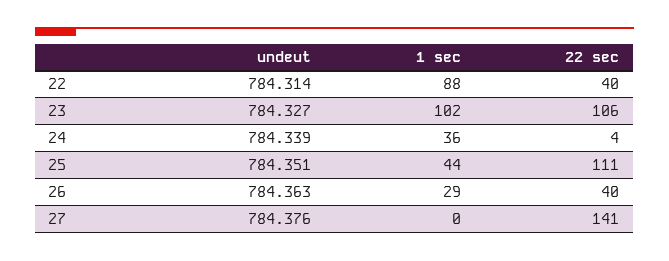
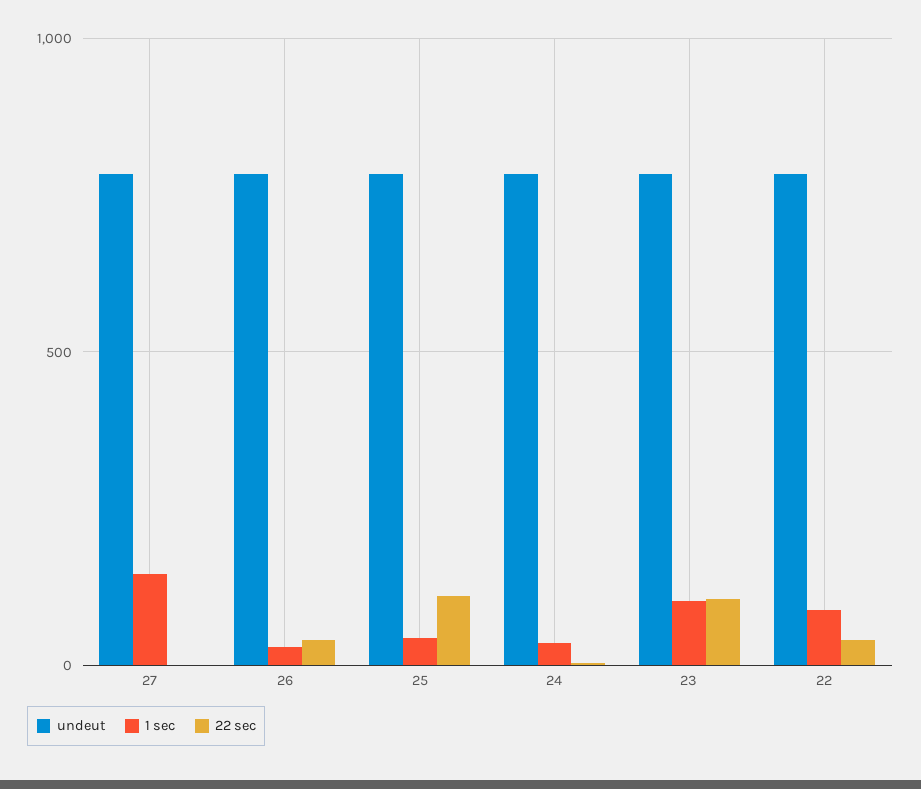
1 sec, 27: 0 -> 150
22 sec, 27: 141 -> 0

